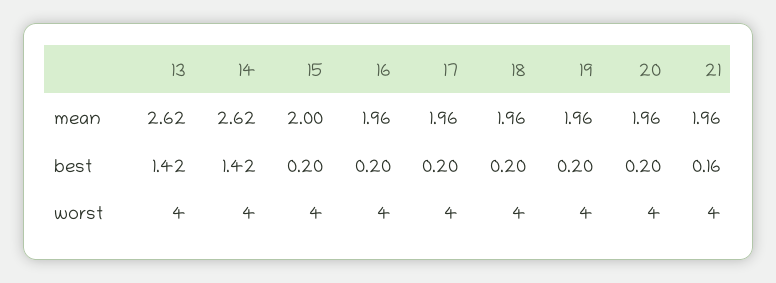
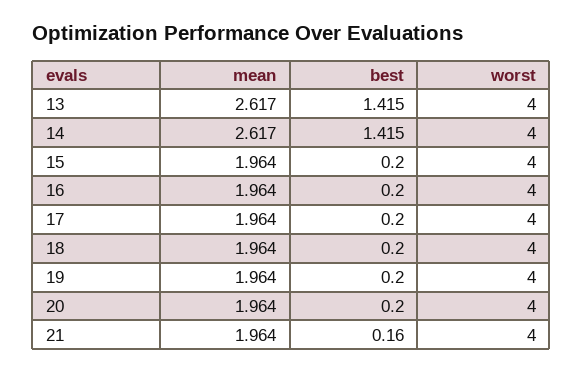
15, mean: 2 -> 1.964

